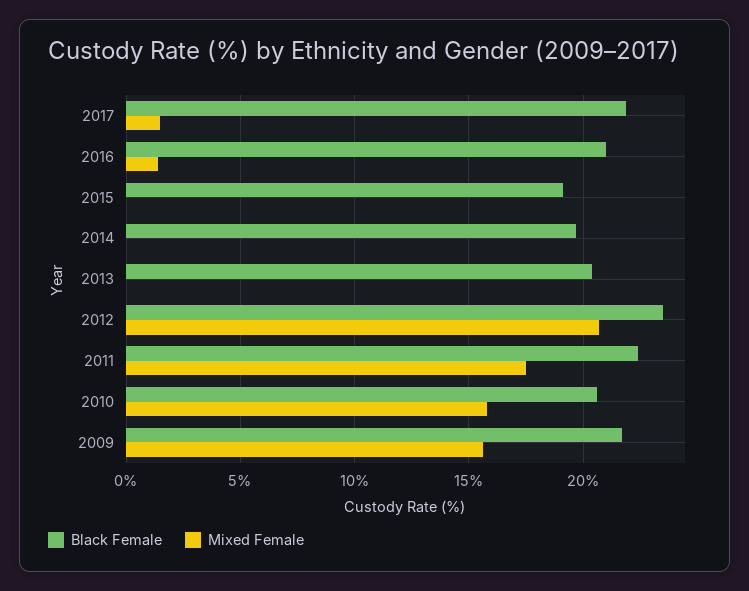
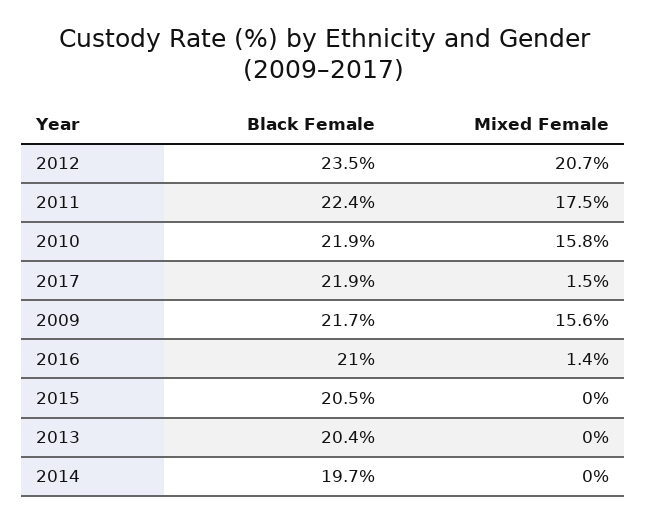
Black Female, 2015: 19 -> 20.5
Black Female, 2010: 20.5 -> 21.9

